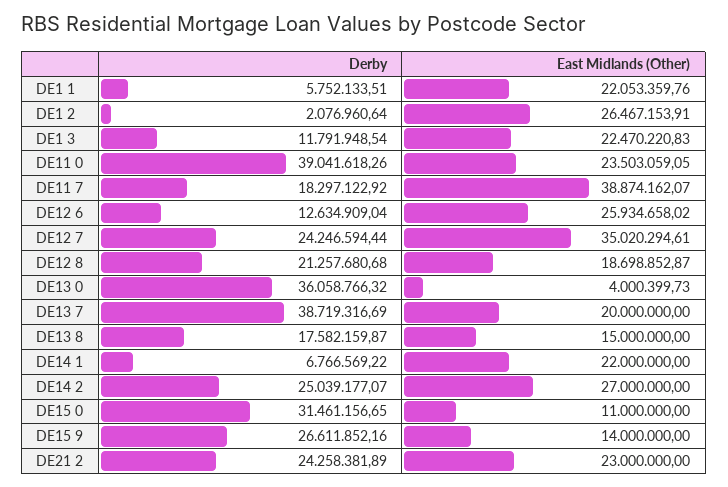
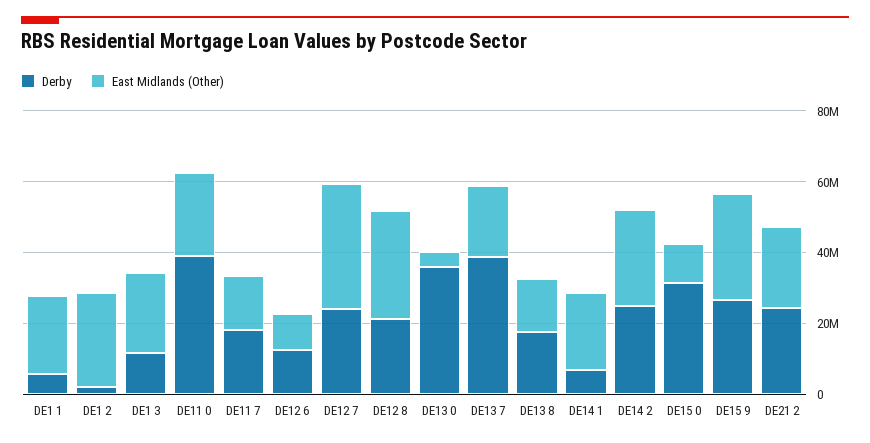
East Midlands (Other), DE11 7: 38874162.07 -> 15000000
East Midlands (Other), DE12 6: 25934658.02 -> 10000000
East Midlands (Other), DE12 8: 18698852.87 -> 30000000
East Midlands (Other), DE15 9: 14000000 -> 30000000

